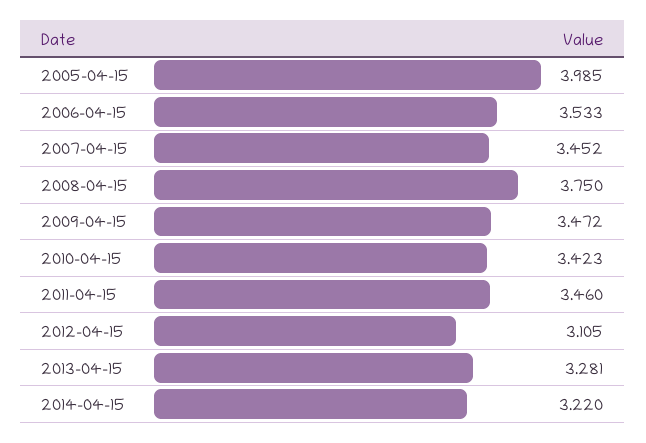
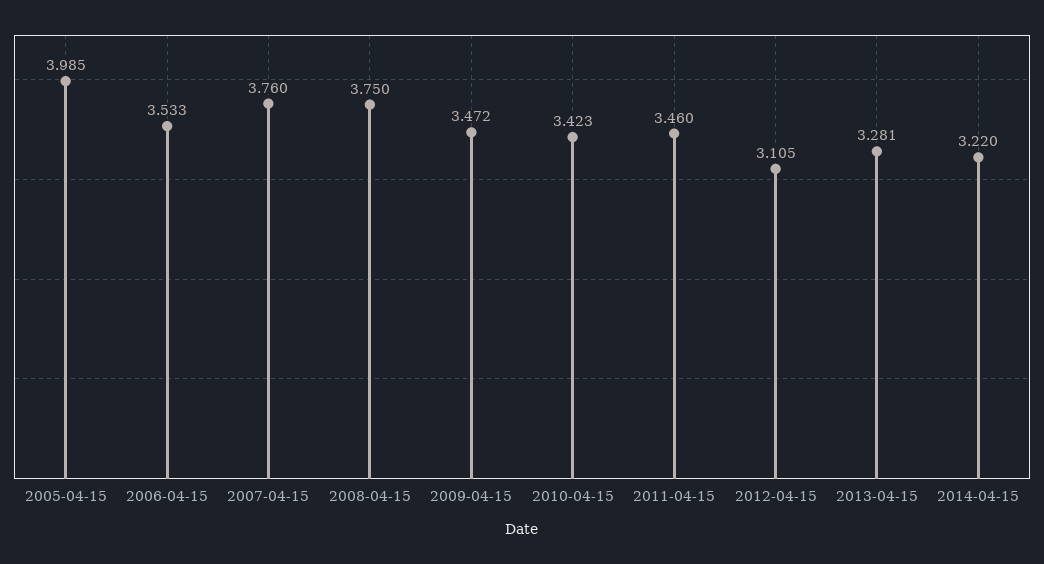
2007-04-15: 3.452 -> 3.76

